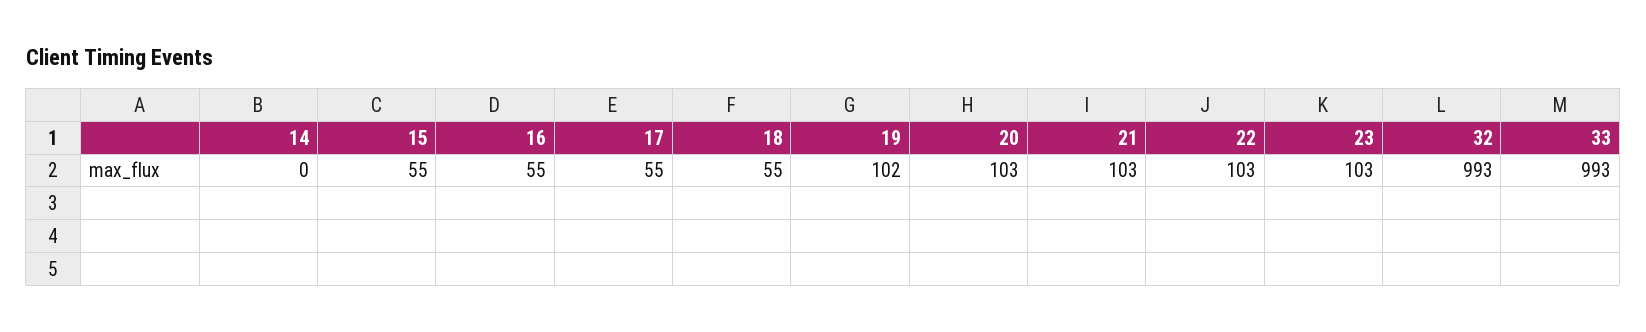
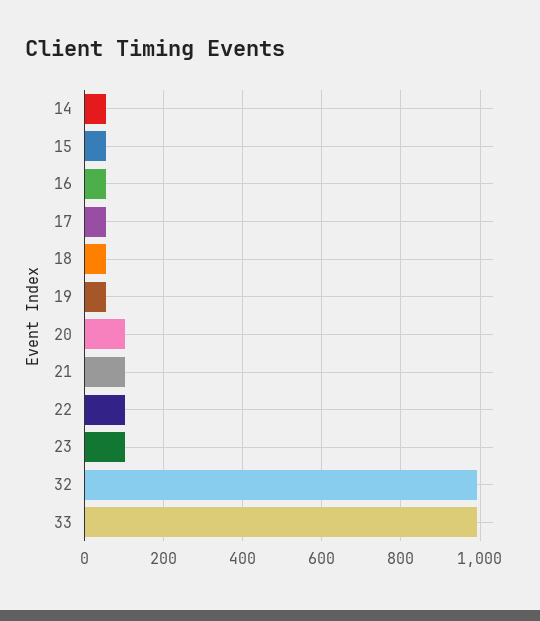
14: 0 -> 60
19: 102 -> 60

